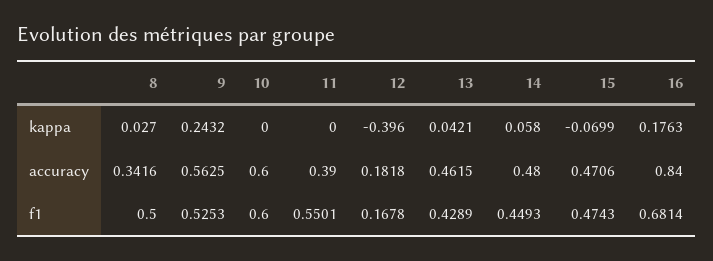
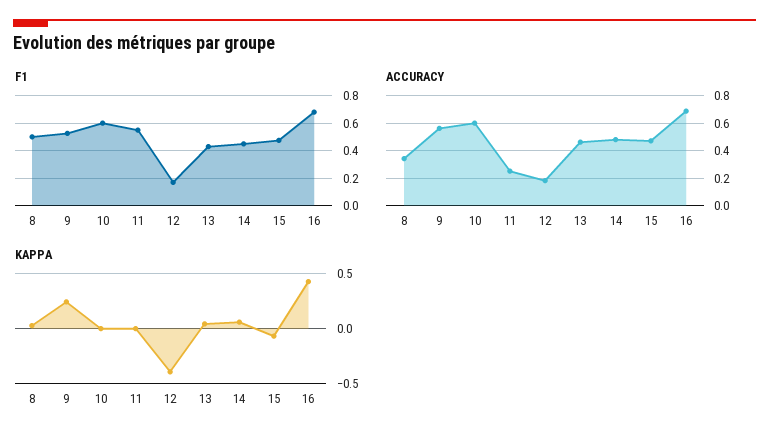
kappa, 16: 0.1763 -> 0.4
accuracy, 11: 0.39 -> 0.25
accuracy, 16: 0.84 -> 0.7

